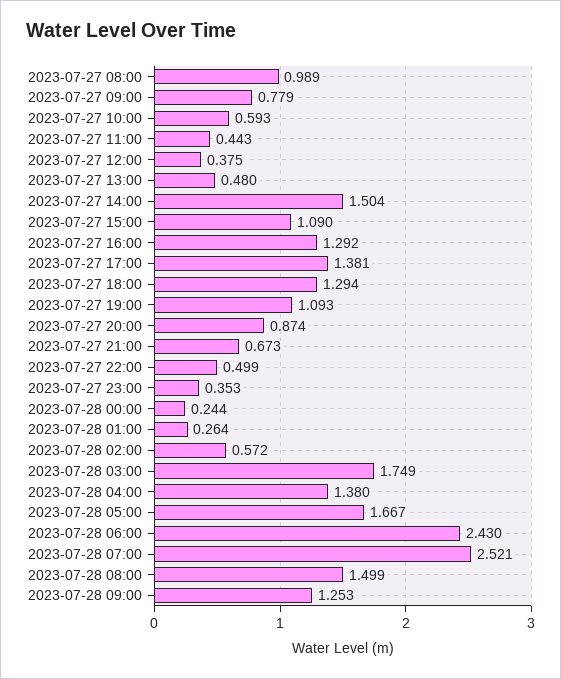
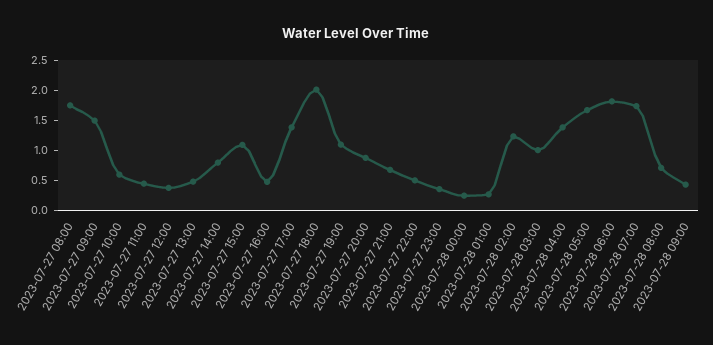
2023-07-27 08:00: 0.989 -> 1.75
2023-07-27 09:00: 0.779 -> 1.5
2023-07-27 14:00: 1.504 -> 0.75
2023-07-27 16:00: 1.292 -> 0.5
2023-07-27 18:00: 1.294 -> 2
2023-07-28 02:00: 0.572 -> 1.25
2023-07-28 03:00: 1.749 -> 1
2023-07-28 06:00: 2.43 -> 1.75
2023-07-28 07:00: 2.521 -> 1.75
2023-07-28 08:00: 1.499 -> 0.75
2023-07-28 09:00: 1.253 -> 0.5

